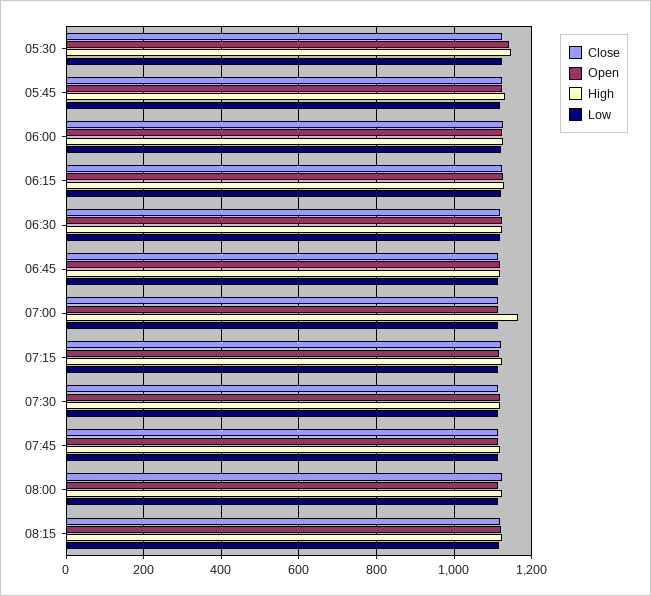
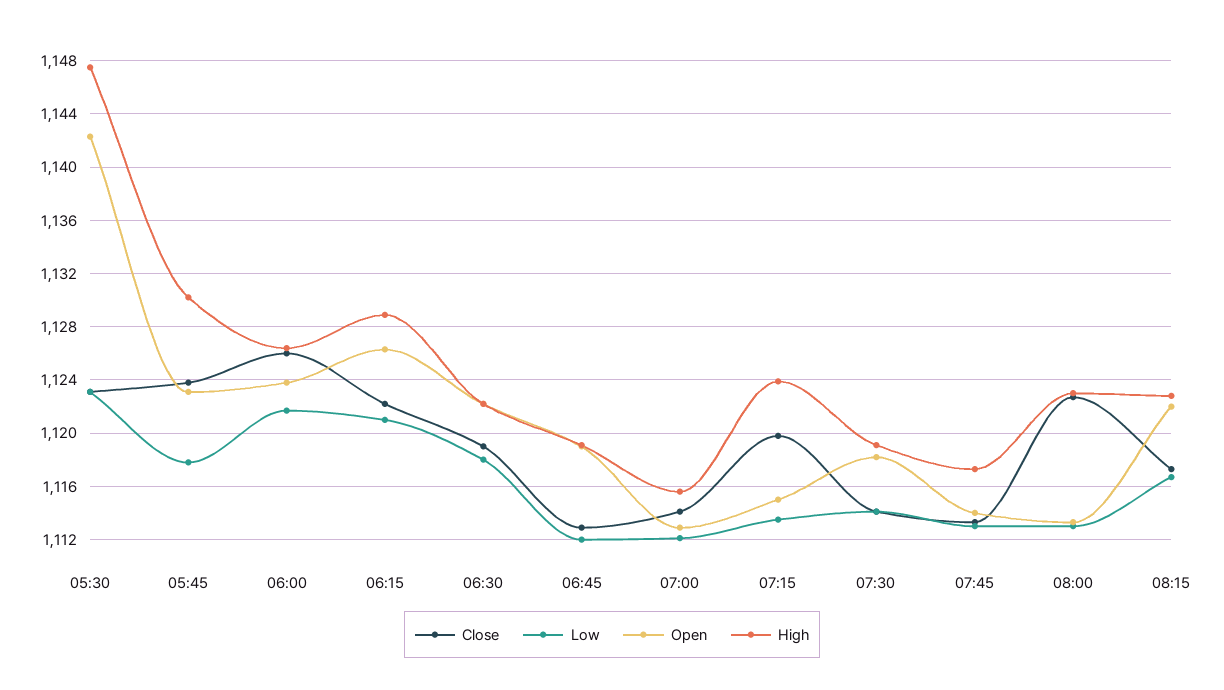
High, 07:00: 1160 -> 1115.5

